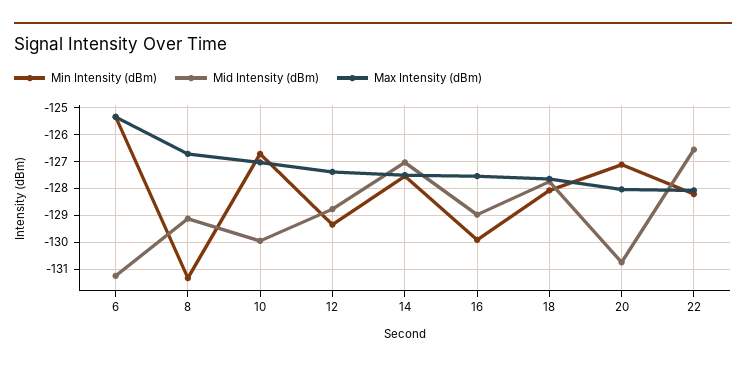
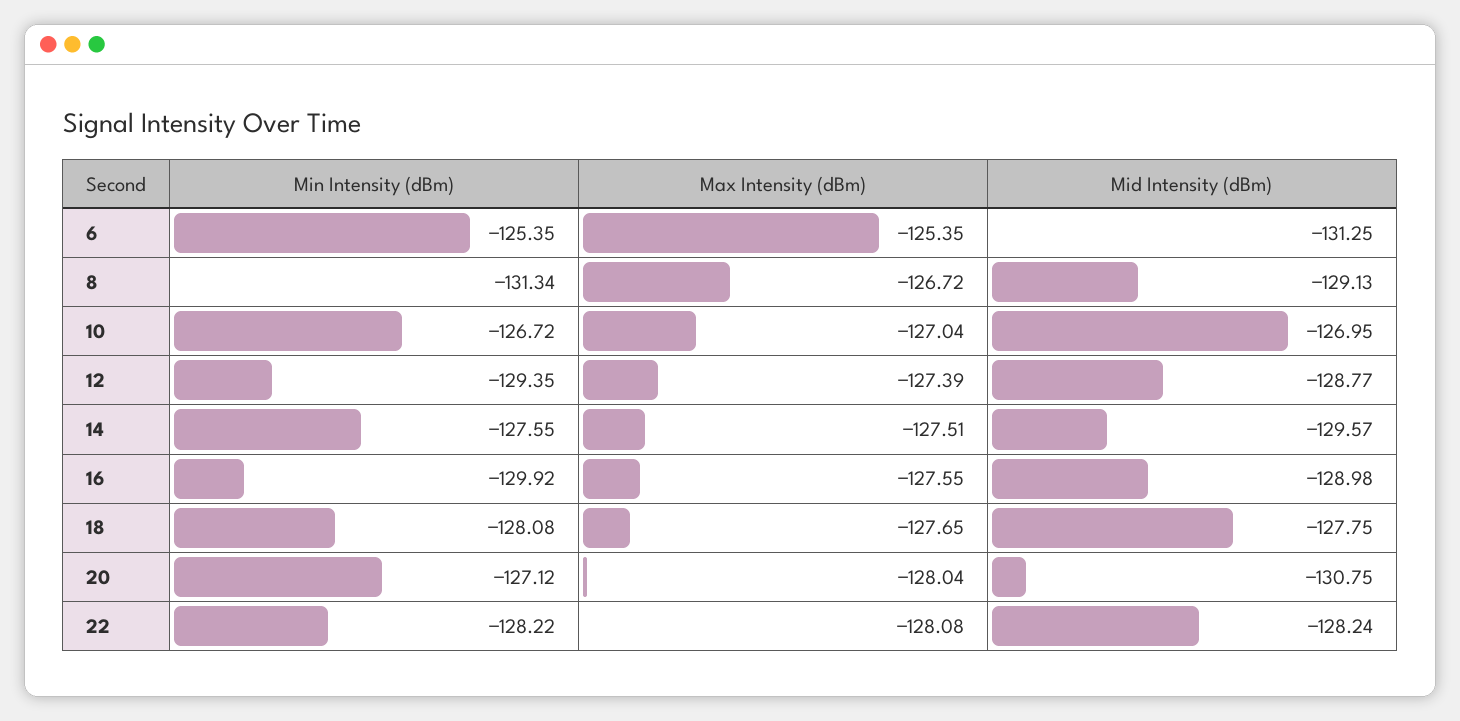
Mid Intensity (dBm), 10: -130 -> -126.95
Mid Intensity (dBm), 14: -127 -> -129.57
Mid Intensity (dBm), 22: -126.5 -> -128.24

